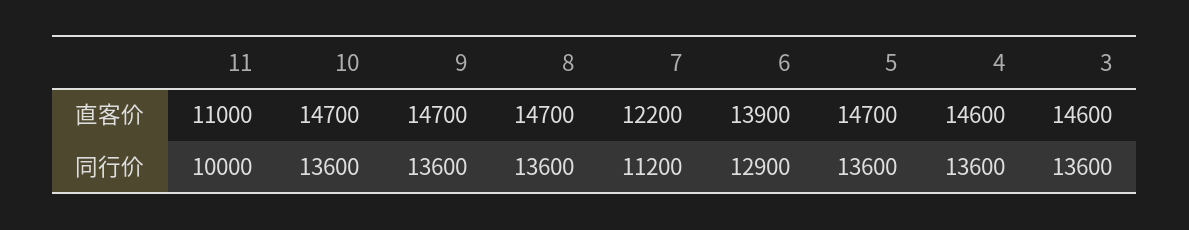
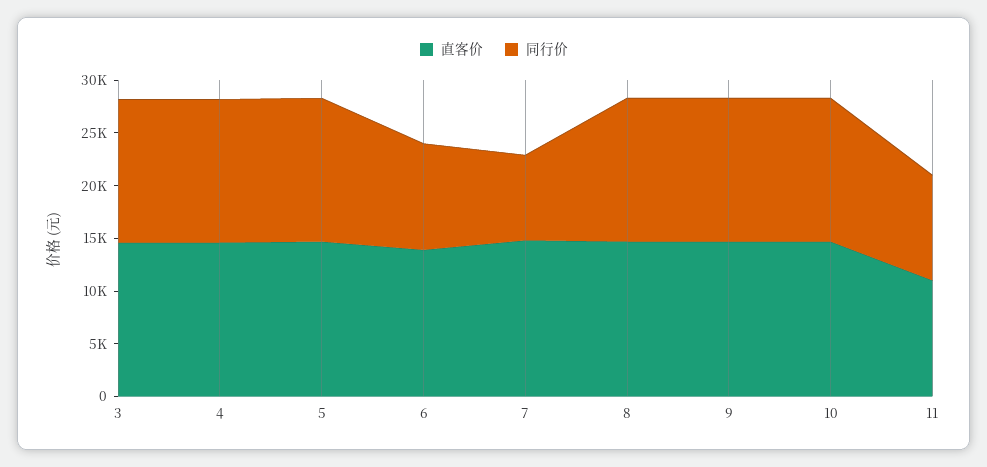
直客价, 7: 12200 -> 15000
同行价, 7: 11200 -> 8000
同行价, 6: 12900 -> 10000

